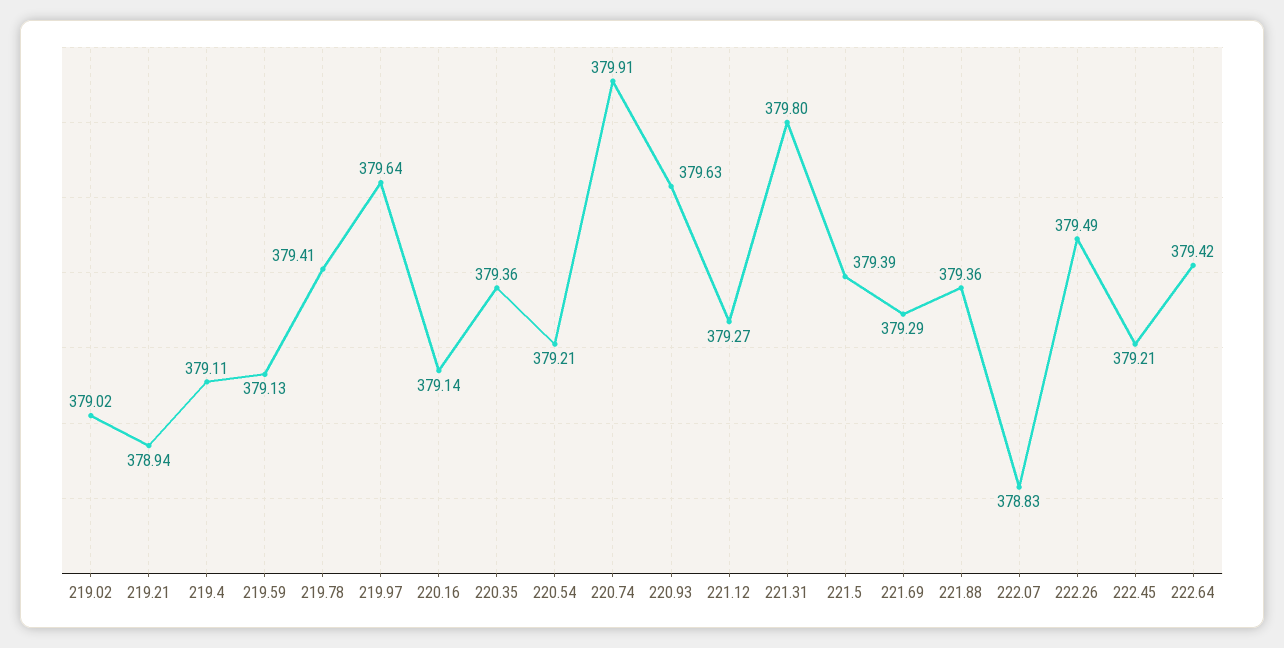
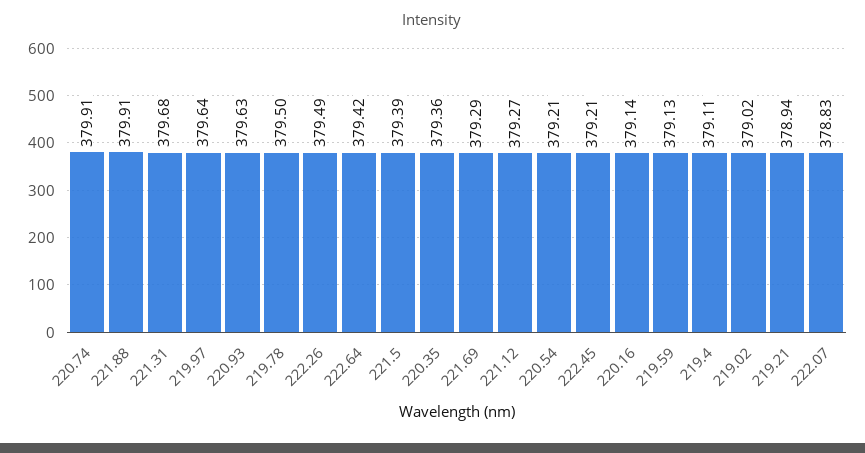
219.78: 379.41 -> 379.5
221.31: 379.8 -> 379.68
221.88: 379.36 -> 379.91

